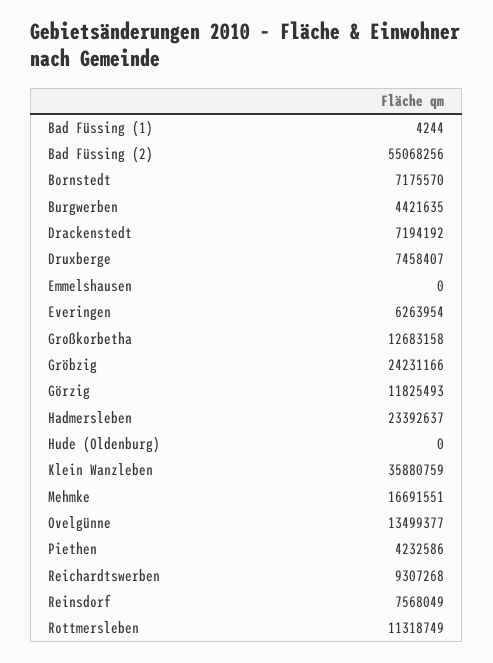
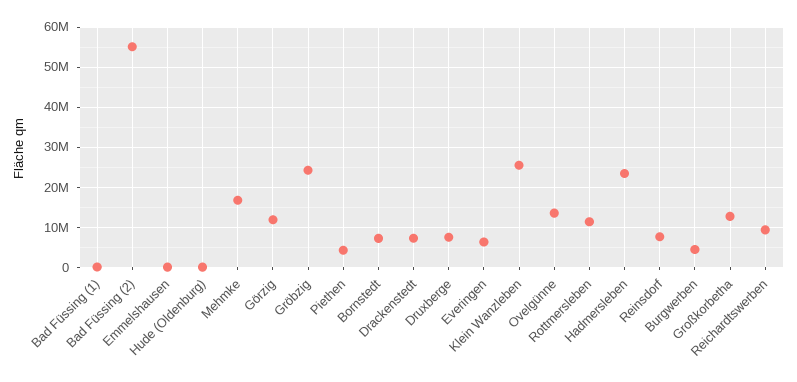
Klein Wanzleben: 35880759 -> 26000000

